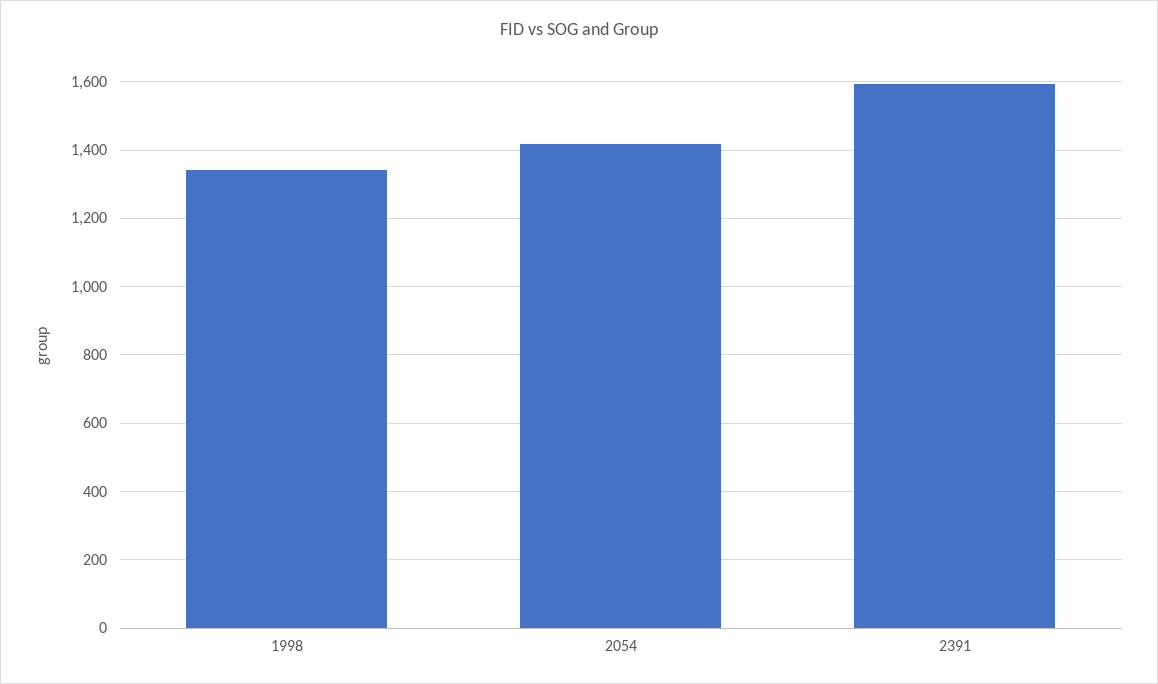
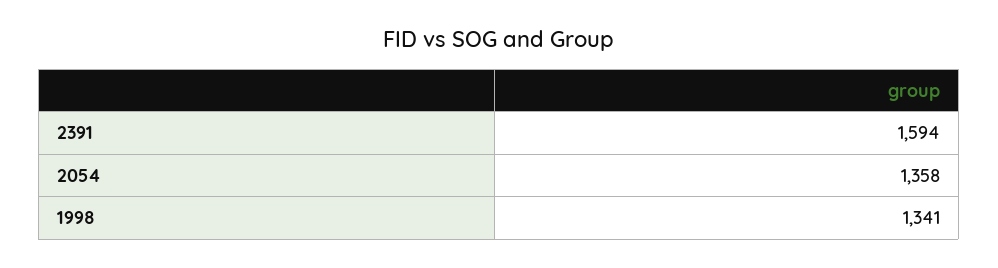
2054: 1420 -> 1358

